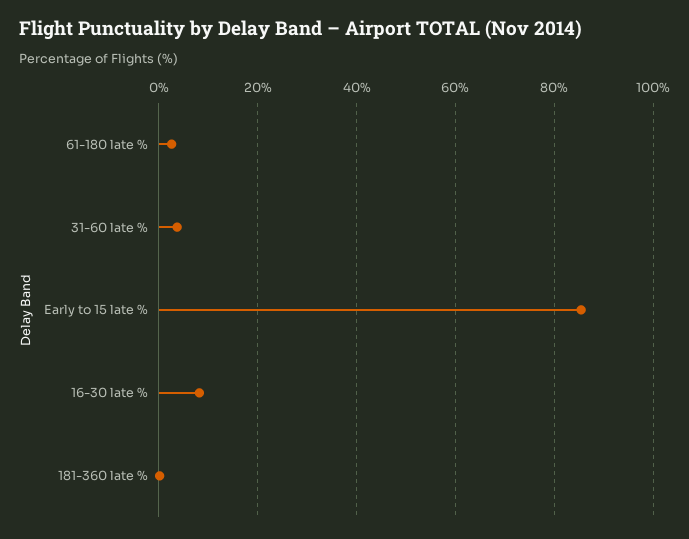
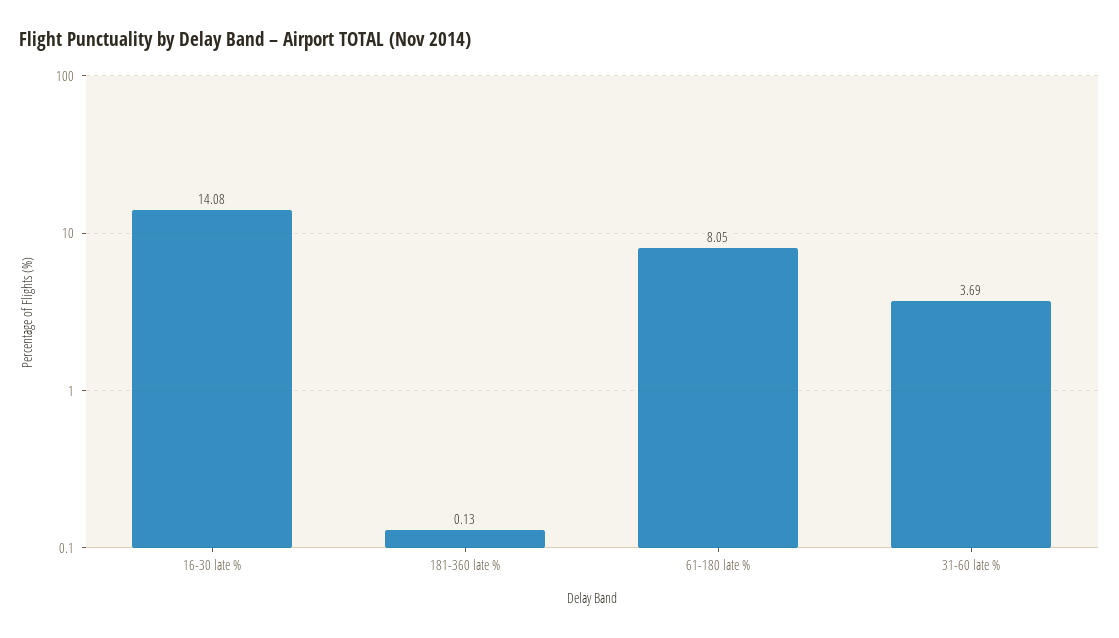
61-180 late %: 2 -> 8.05
Early to 15 late %: 86 -> none
16-30 late %: 8 -> 14.08

